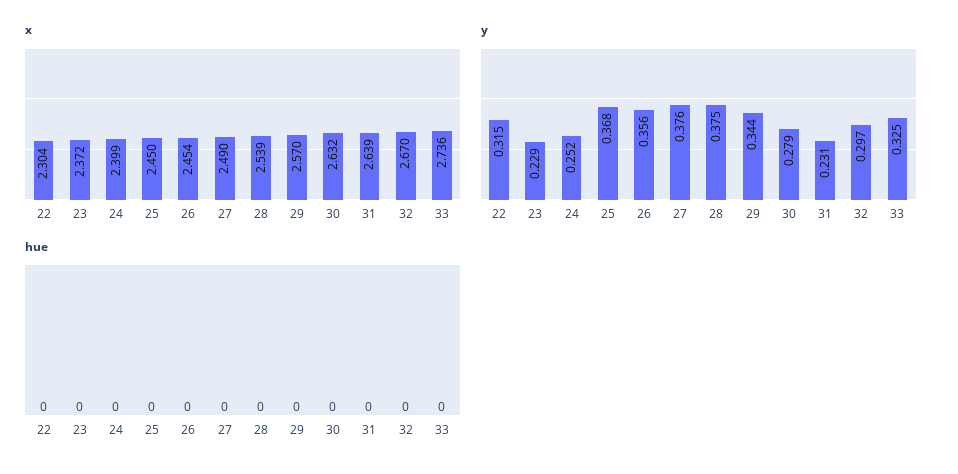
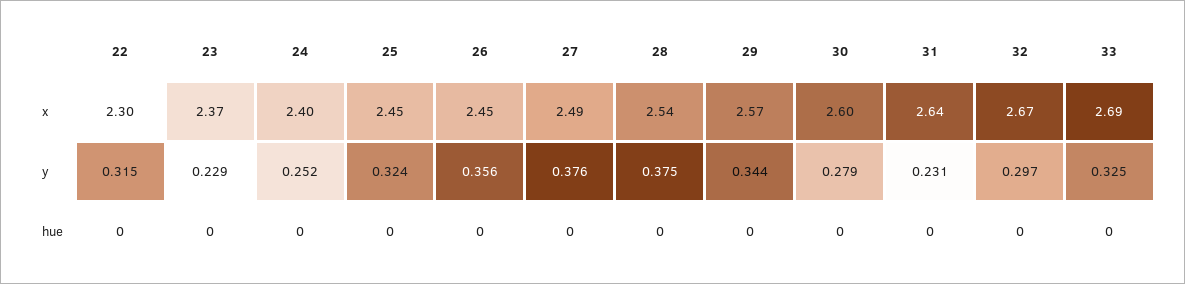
x, 30: 2.632 -> 2.6
x, 33: 2.736 -> 2.69
y, 25: 0.368 -> 0.324

